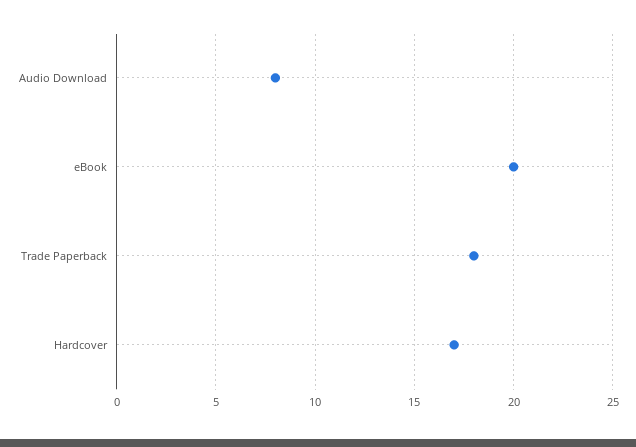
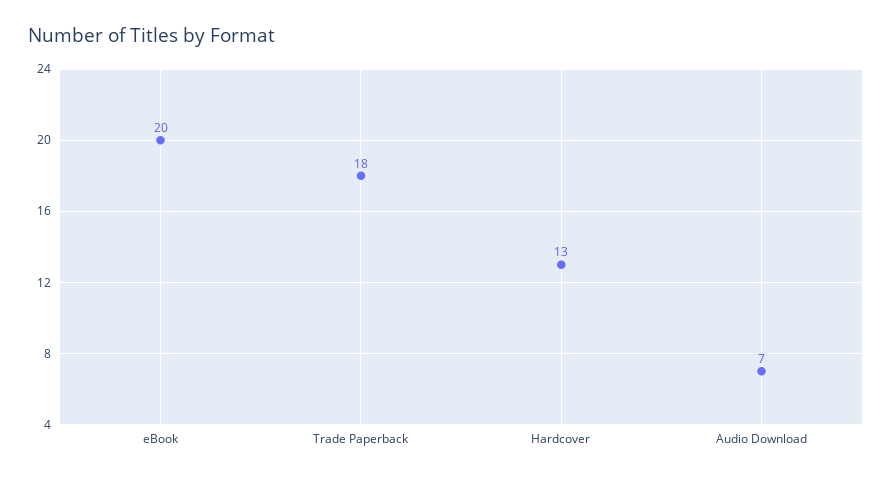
Audio Download: 8 -> 7
Hardcover: 17 -> 13

